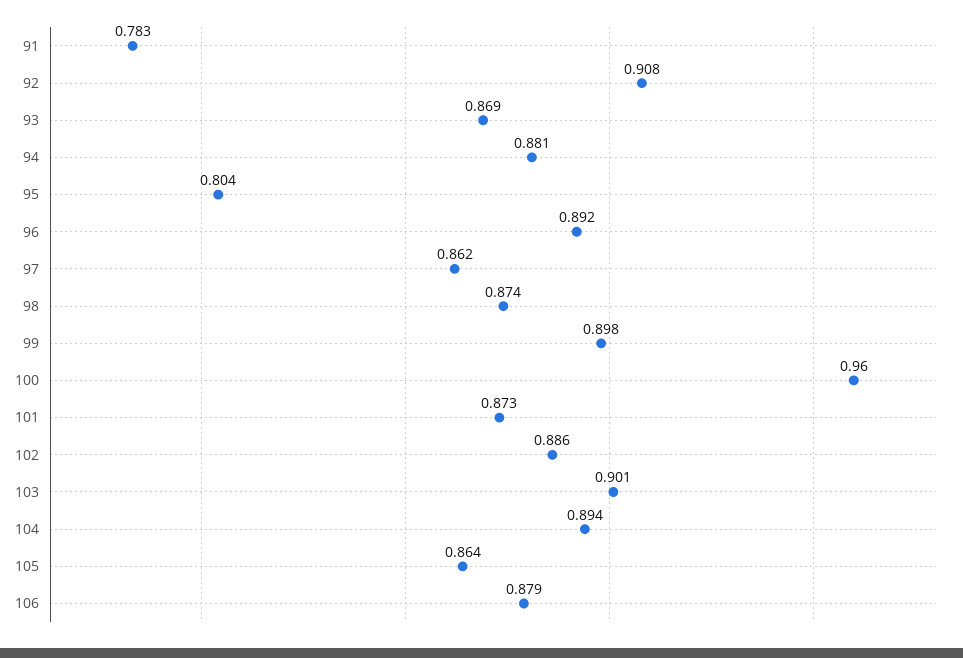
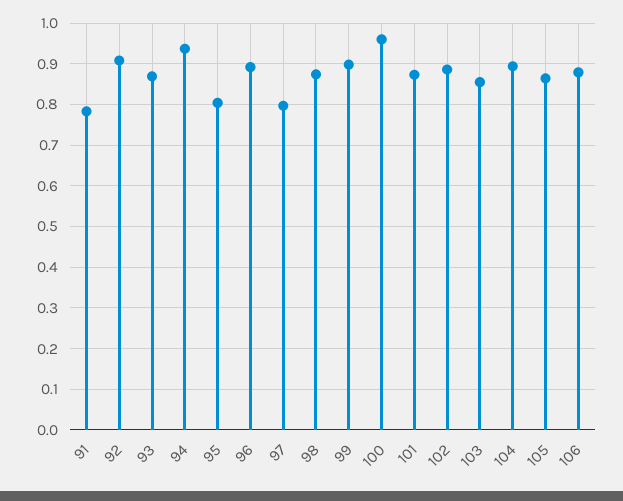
94: 0.881 -> 0.94
97: 0.862 -> 0.8
103: 0.901 -> 0.86

